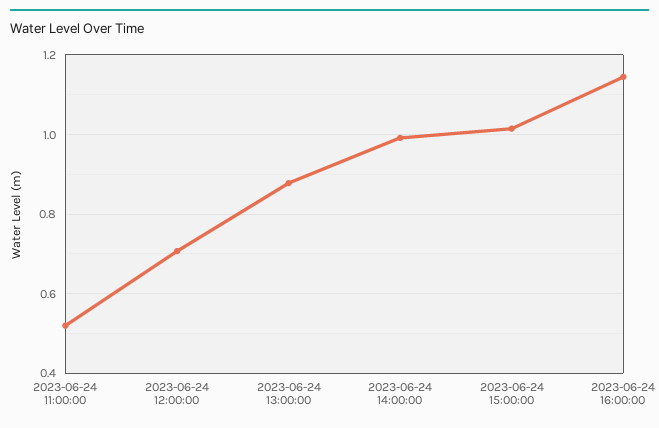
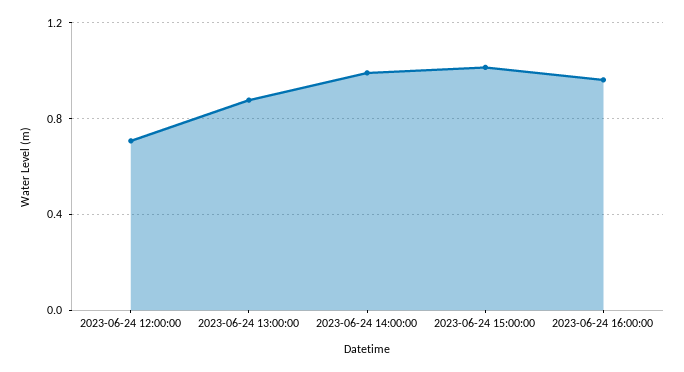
2023-06-24 11:00:00: 0.52 -> none
2023-06-24 16:00:00: 1.14 -> 0.95

